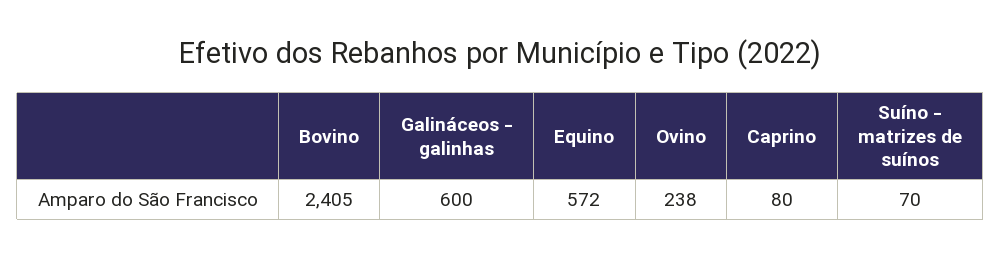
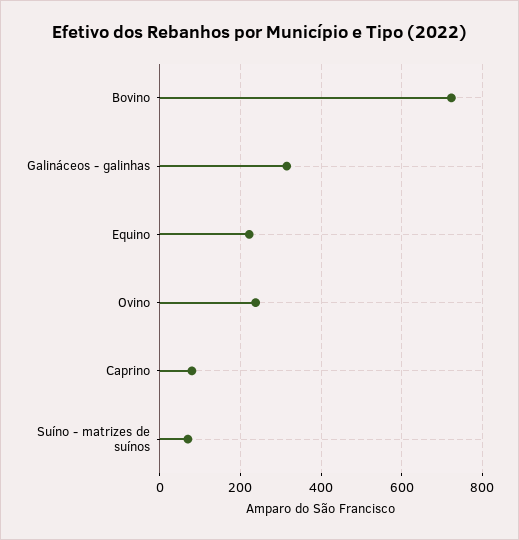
Bovino: 2405 -> 720
Galináceos - galinhas: 600 -> 320
Equino: 572 -> 220

